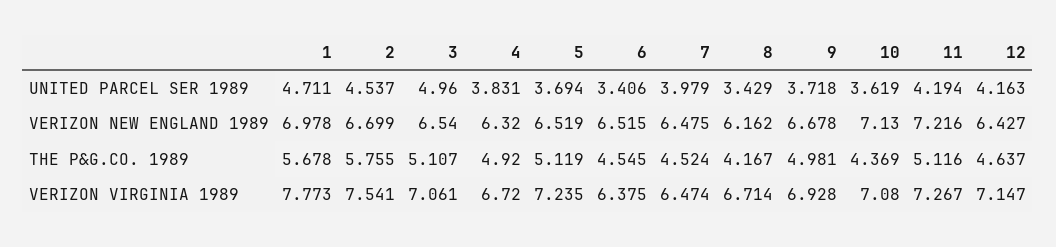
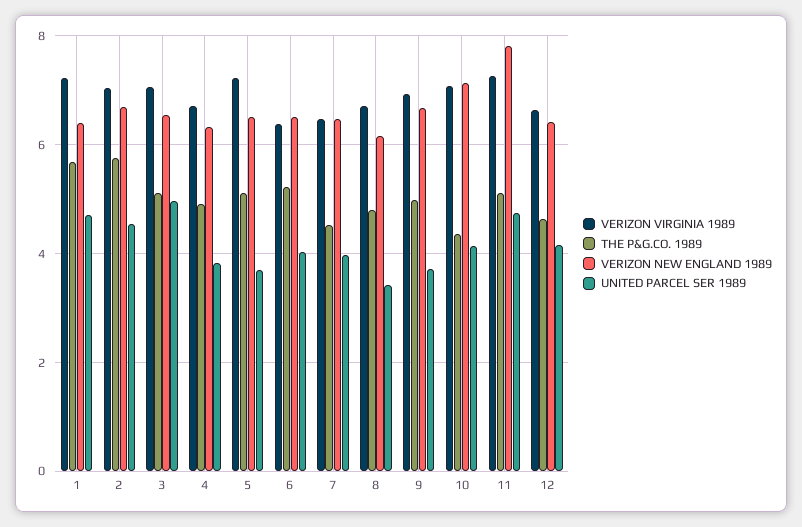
UNITED PARCEL SER 1989, 6: 3.406 -> 4
UNITED PARCEL SER 1989, 10: 3.619 -> 4.2
UNITED PARCEL SER 1989, 11: 4.194 -> 4.8
VERIZON NEW ENGLAND 1989, 1: 6.978 -> 6.4
VERIZON NEW ENGLAND 1989, 11: 7.216 -> 7.8
THE P&G.CO. 1989, 6: 4.545 -> 5.2
THE P&G.CO. 1989, 8: 4.167 -> 4.8
VERIZON VIRGINIA 1989, 1: 7.773 -> 7.2
VERIZON VIRGINIA 1989, 2: 7.541 -> 7
VERIZON VIRGINIA 1989, 12: 7.147 -> 6.6

